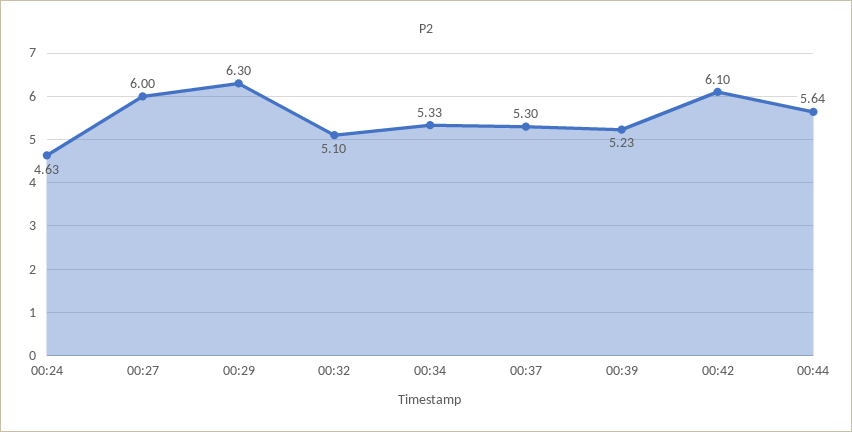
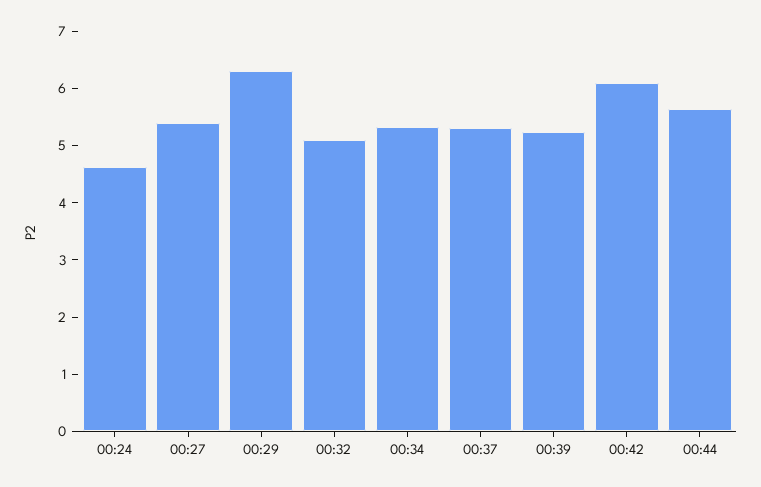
00:27: 6 -> 5.4

